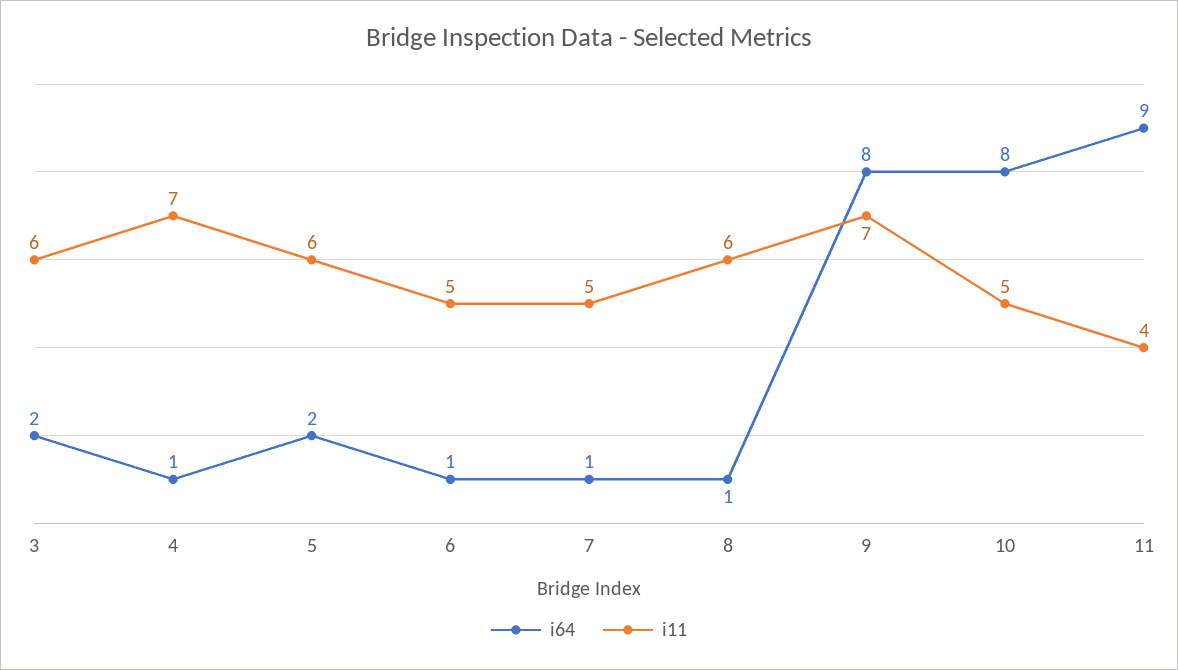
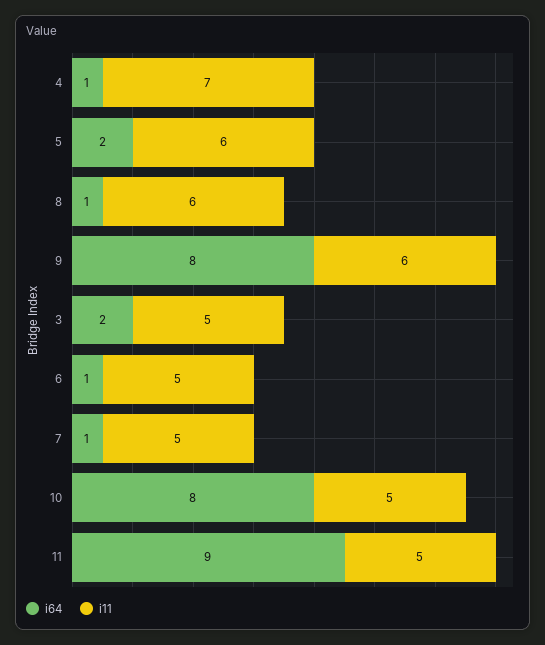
i11, 3: 6 -> 5
i11, 9: 7 -> 6
i11, 11: 4 -> 5

